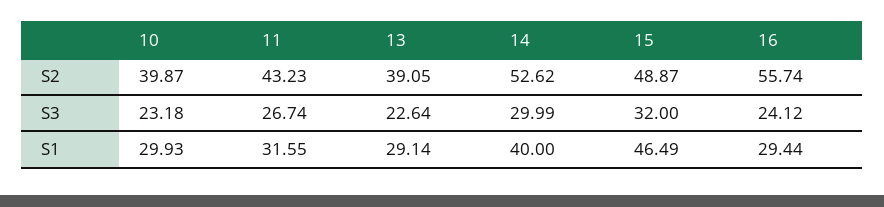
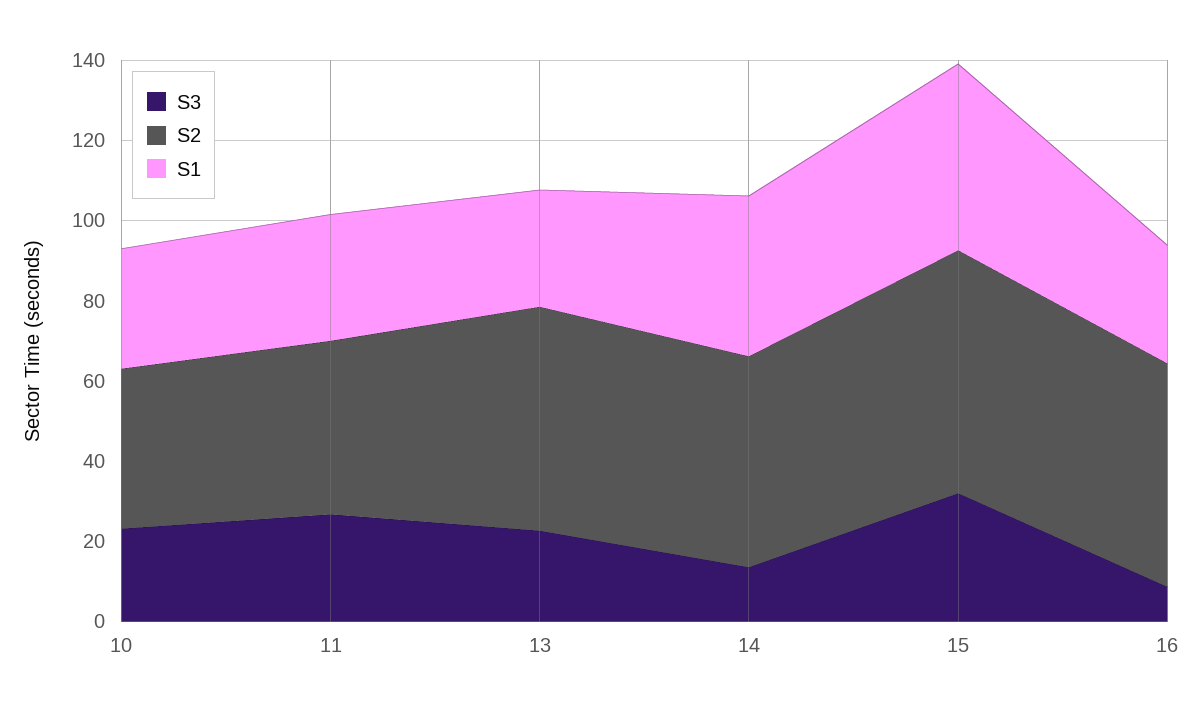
S2, 13: 39.05 -> 55
S2, 15: 48.87 -> 60
S3, 14: 29.99 -> 15
S3, 16: 24.12 -> 10

